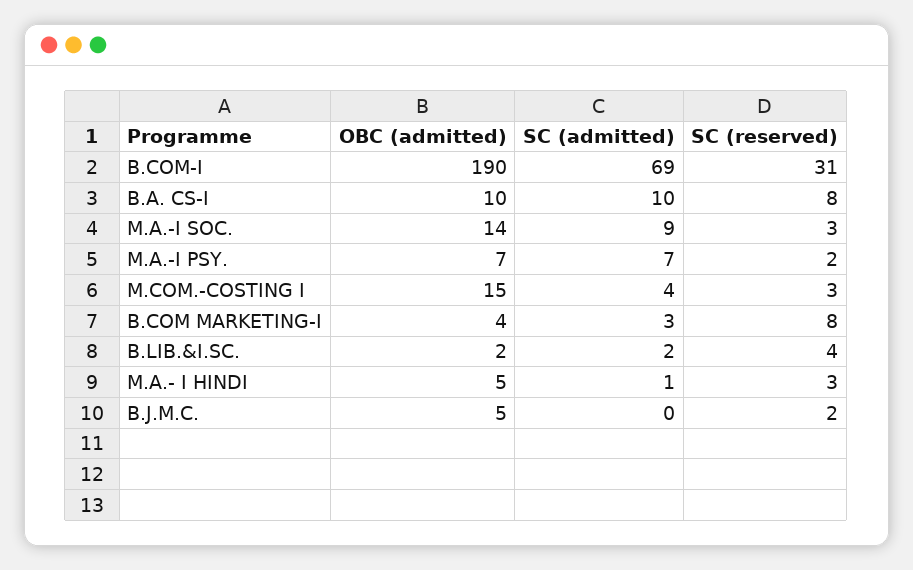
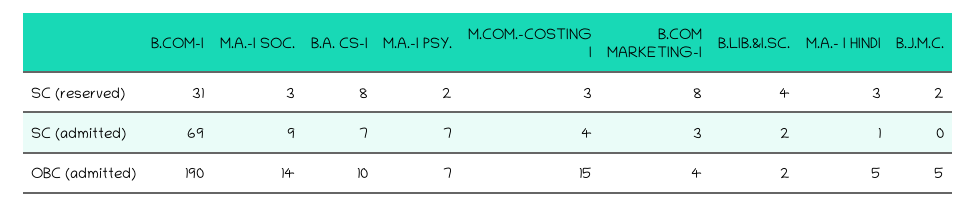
SC (admitted), B.A. CS-I: 10 -> 7

